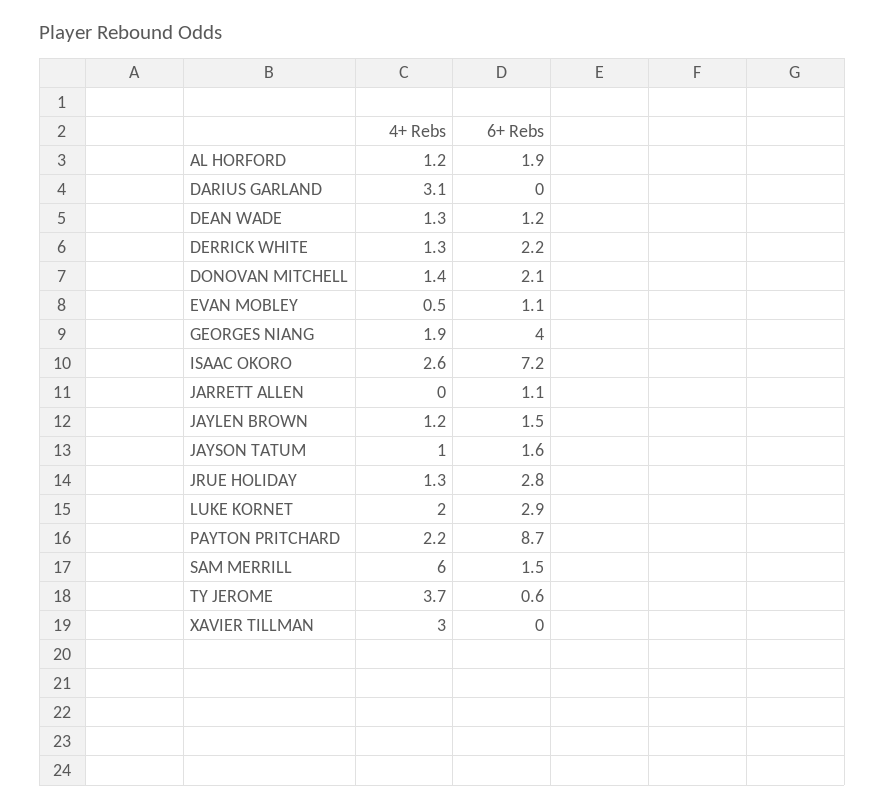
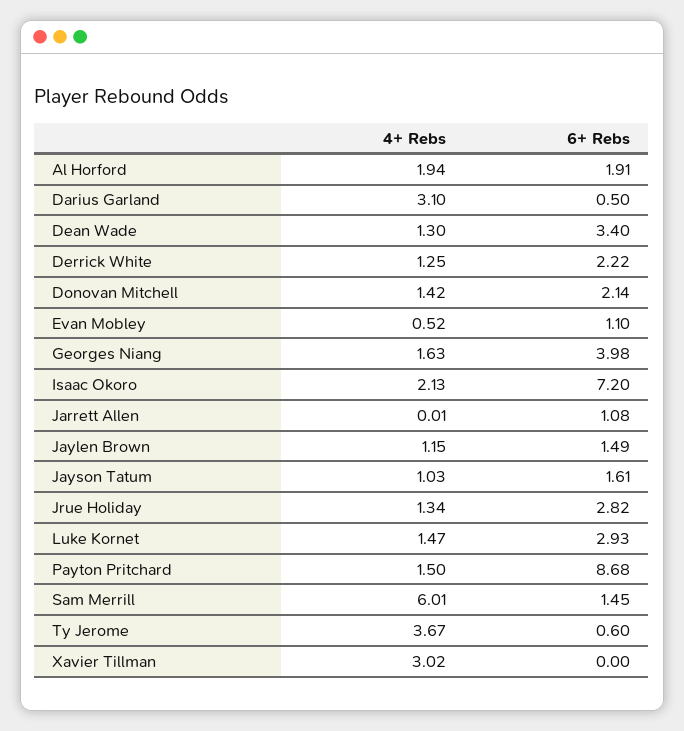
4+ Rebs, AL HORFORD: 1.2 -> 1.94
6+ Rebs, DARIUS GARLAND: 0 -> 0.5
6+ Rebs, DEAN WADE: 1.2 -> 3.4
4+ Rebs, GEORGES NIANG: 1.9 -> 1.63
4+ Rebs, ISAAC OKORO: 2.6 -> 2.13
4+ Rebs, LUKE KORNET: 2 -> 1.47
4+ Rebs, PAYTON PRITCHARD: 2.2 -> 1.5

